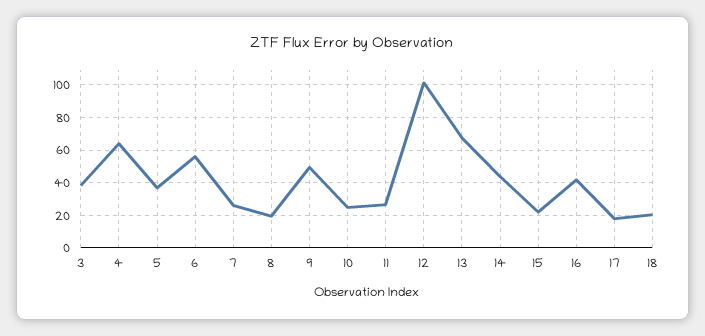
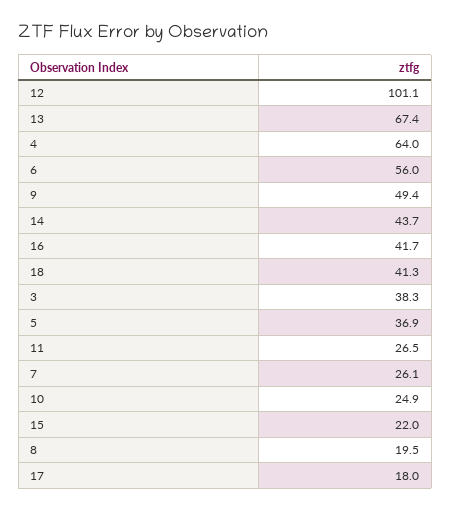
18: 20 -> 41.3

